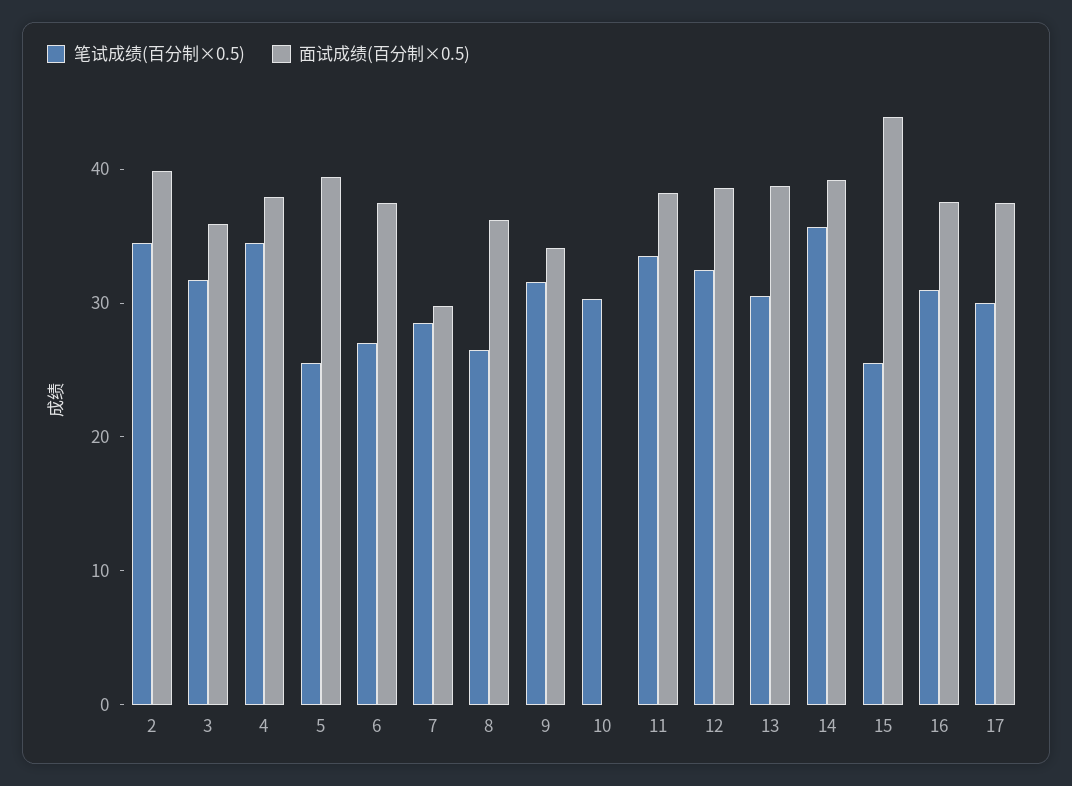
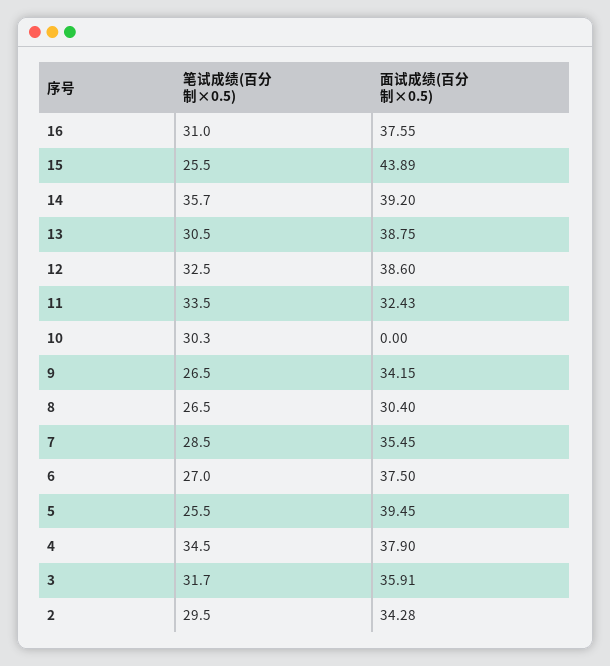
笔试成绩(百分制×0.5), 2: 34 -> 29.5
面试成绩(百分制×0.5), 2: 40 -> 34.28
面试成绩(百分制×0.5), 7: 30 -> 35.45
面试成绩(百分制×0.5), 8: 36 -> 30.4
笔试成绩(百分制×0.5), 9: 32 -> 26.5
面试成绩(百分制×0.5), 11: 38 -> 32.43
笔试成绩(百分制×0.5), 17: 30 -> none
面试成绩(百分制×0.5), 17: 38 -> none

